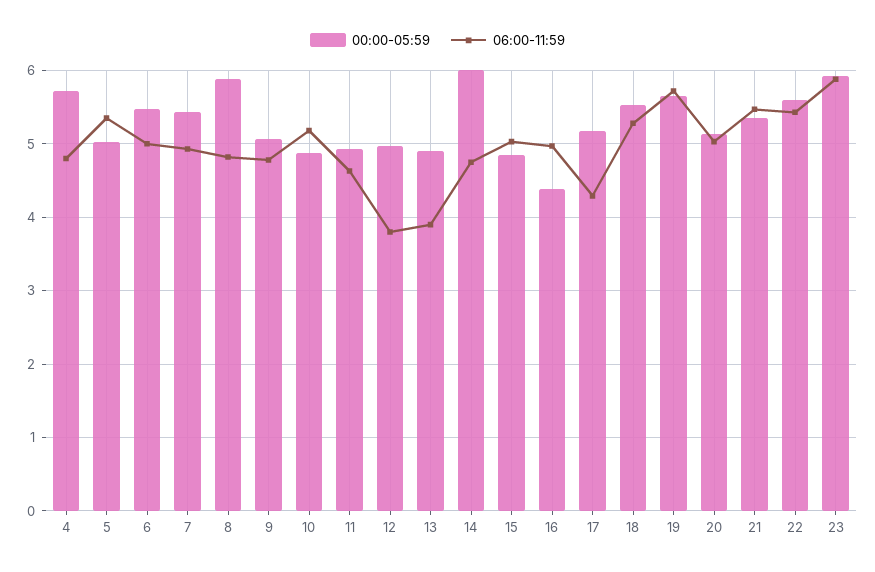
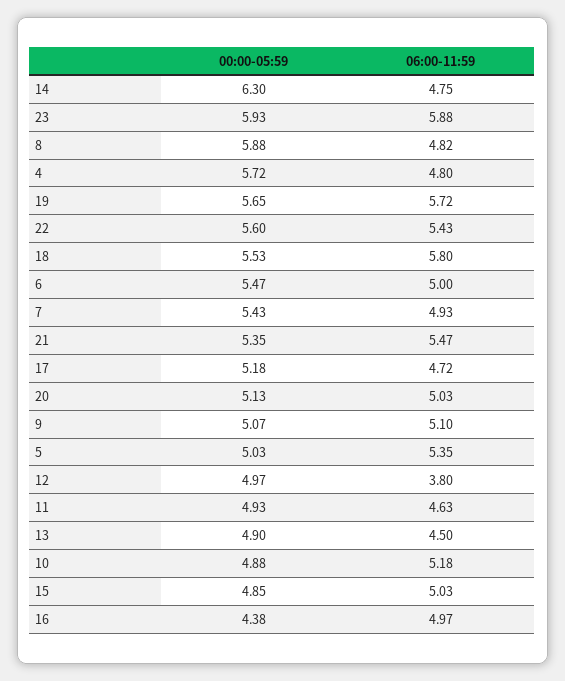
06:00-11:59, 9: 4.8 -> 5.1
06:00-11:59, 13: 3.9 -> 4.5
00:00-05:59, 14: 6 -> 6.3
06:00-11:59, 17: 4.3 -> 4.72
06:00-11:59, 18: 5.3 -> 5.8

